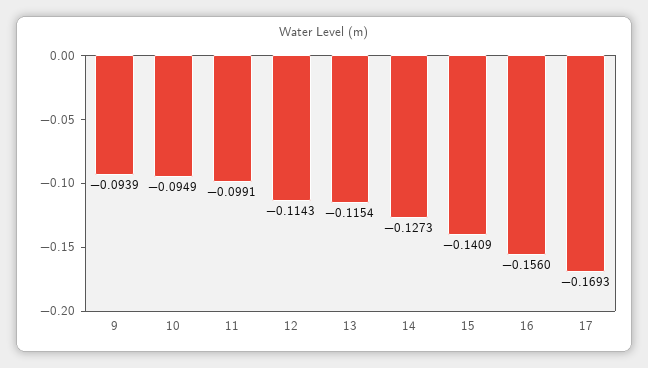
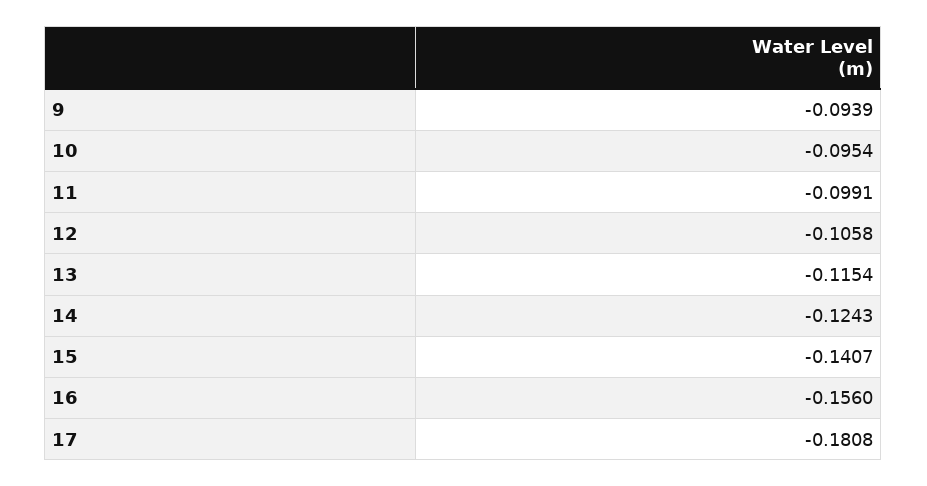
10: -0.0949 -> -0.0954
12: -0.1143 -> -0.1058
14: -0.1273 -> -0.1243
15: -0.1409 -> -0.1407
17: -0.1693 -> -0.1808

